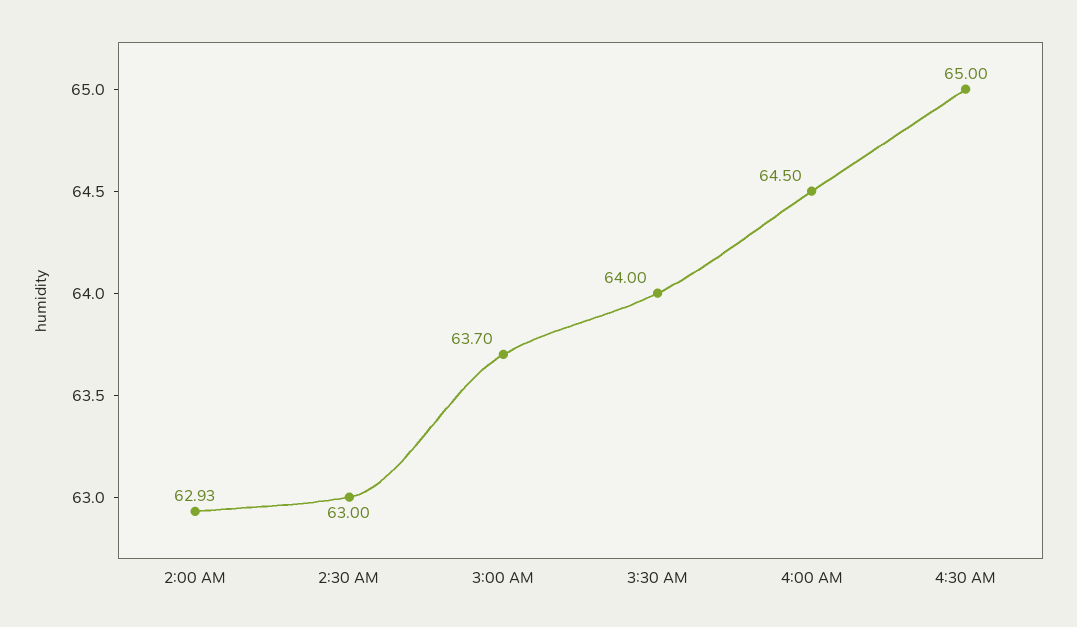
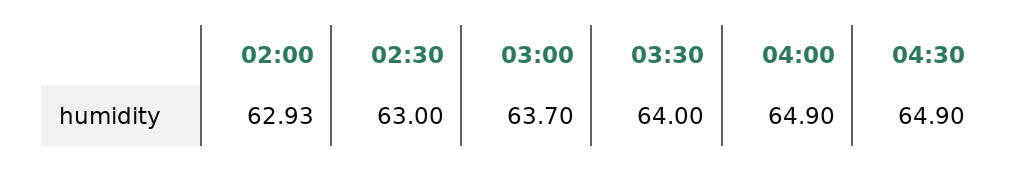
4:00 AM: 64.5 -> 64.9
4:30 AM: 65 -> 64.9

